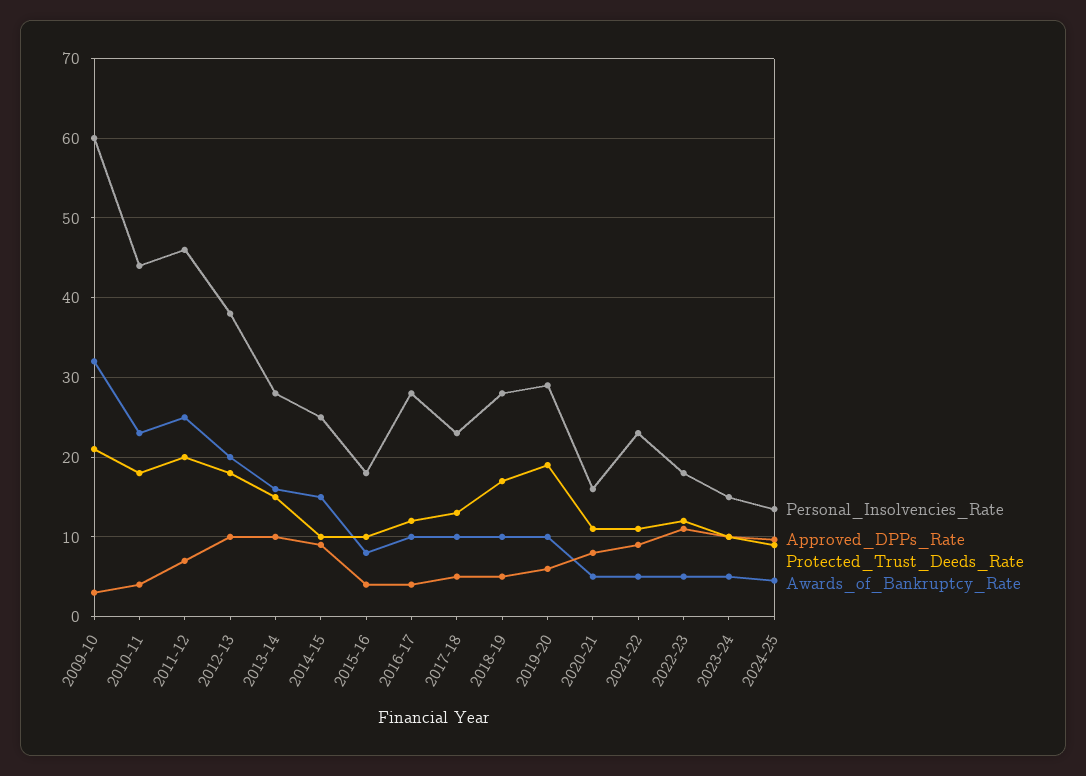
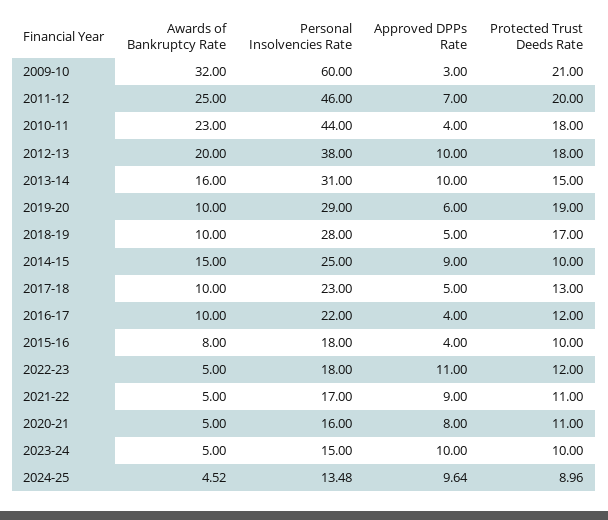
Personal_Insolvencies_Rate, 2013-14: 28 -> 31
Personal_Insolvencies_Rate, 2016-17: 28 -> 22
Personal_Insolvencies_Rate, 2021-22: 23 -> 17

